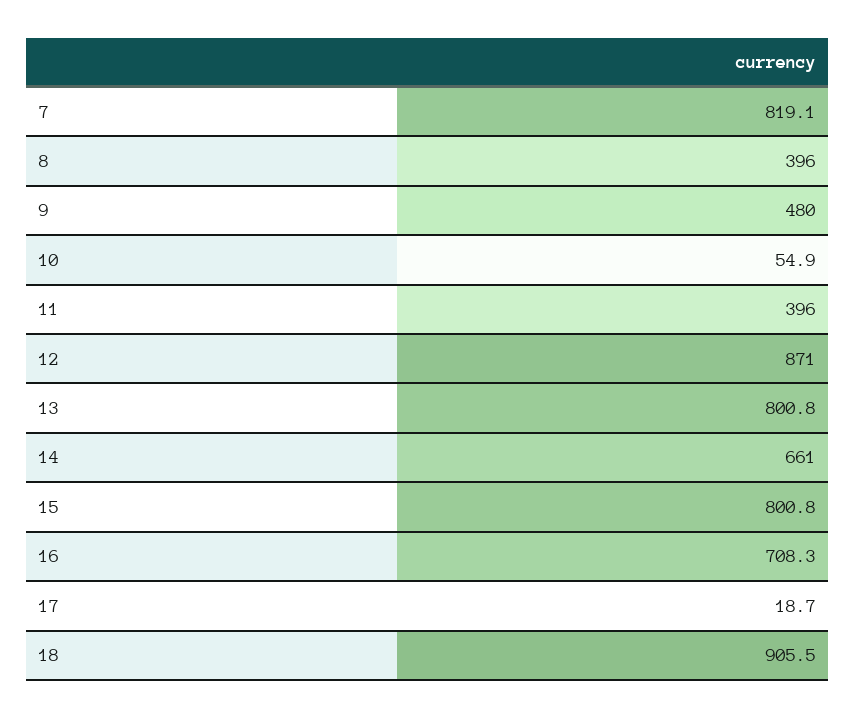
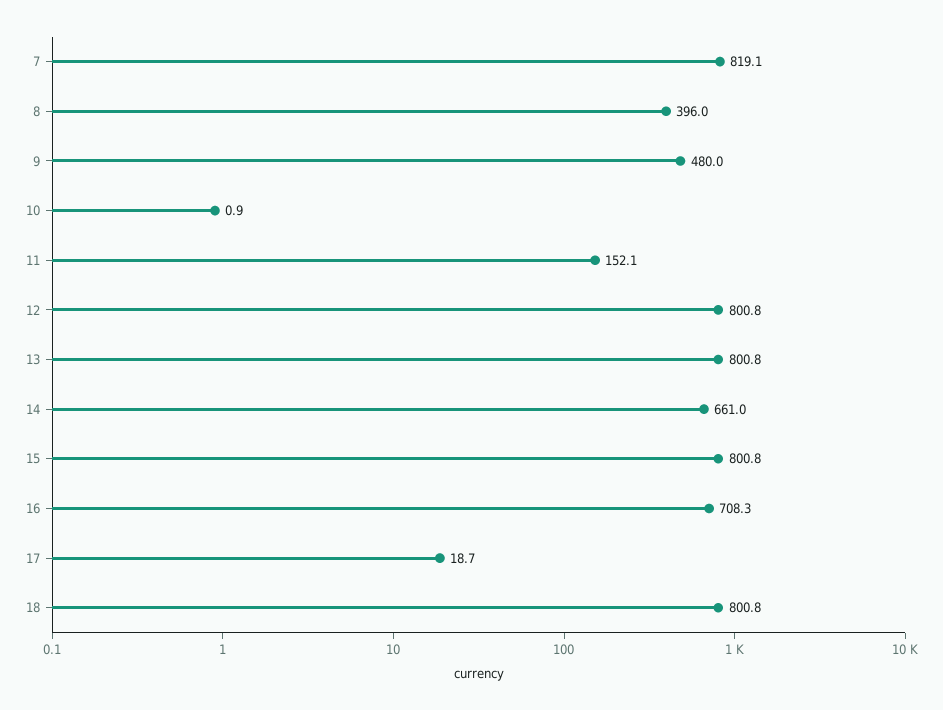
10: 54.9 -> 0.9
11: 396 -> 152.1
12: 871 -> 800.8
18: 905.5 -> 800.8

